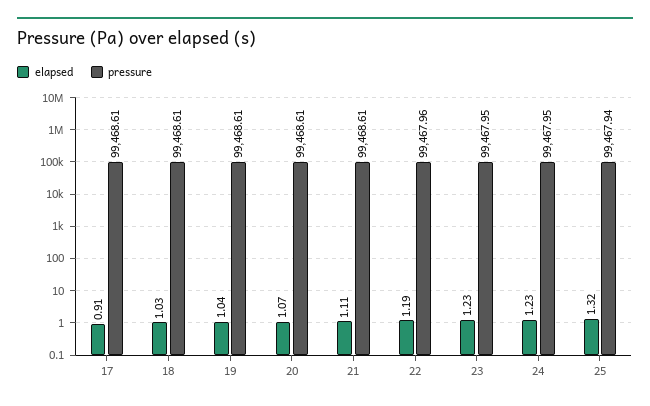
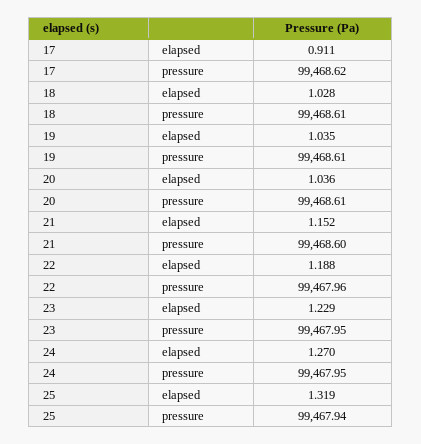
pressure, 17: 99468.61 -> 99468.62
elapsed, 20: 1.07 -> 1.036
elapsed, 21: 1.11 -> 1.152
pressure, 21: 99468.61 -> 99468.6
elapsed, 24: 1.23 -> 1.27

